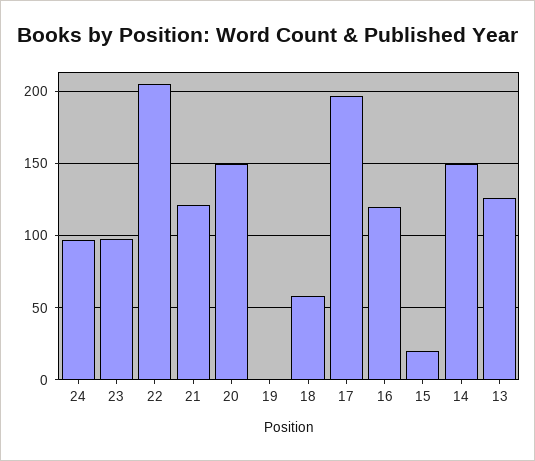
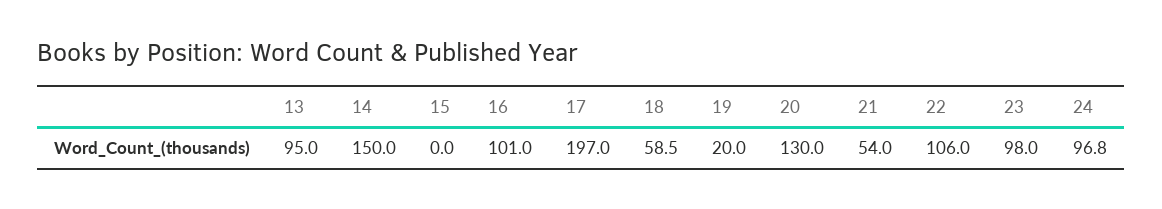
22: 205 -> 106
21: 120 -> 54
20: 150 -> 130
19: 0 -> 20
16: 120 -> 101
15: 20 -> 0
13: 125 -> 95

